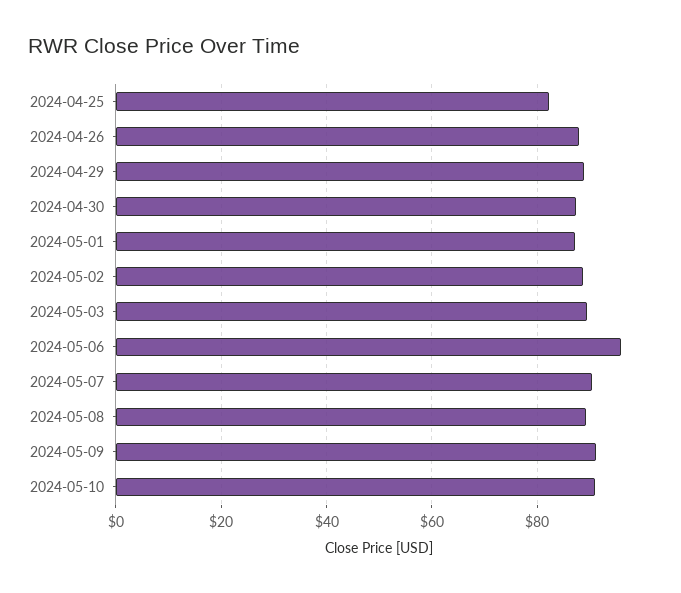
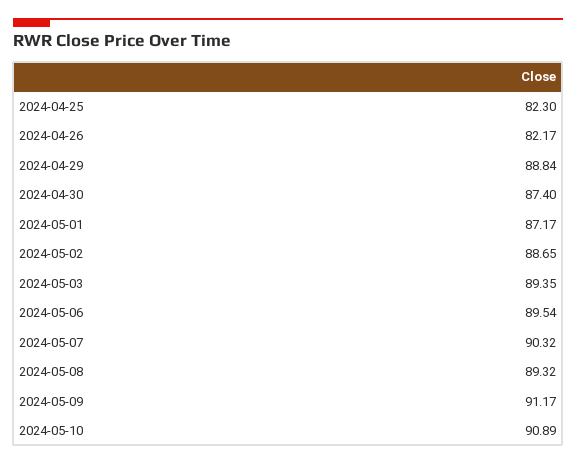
2024-04-26: 88 -> 82.17
2024-05-06: 96 -> 89.54

